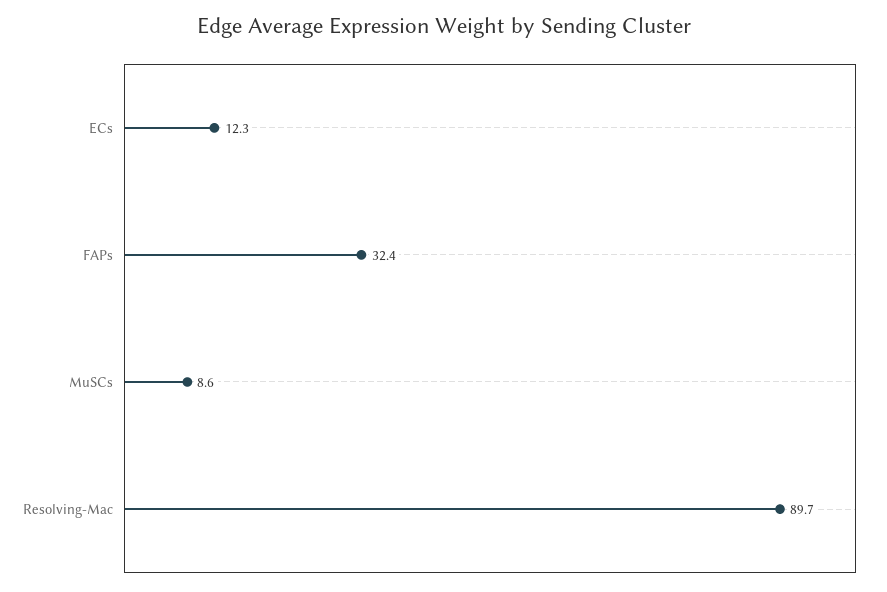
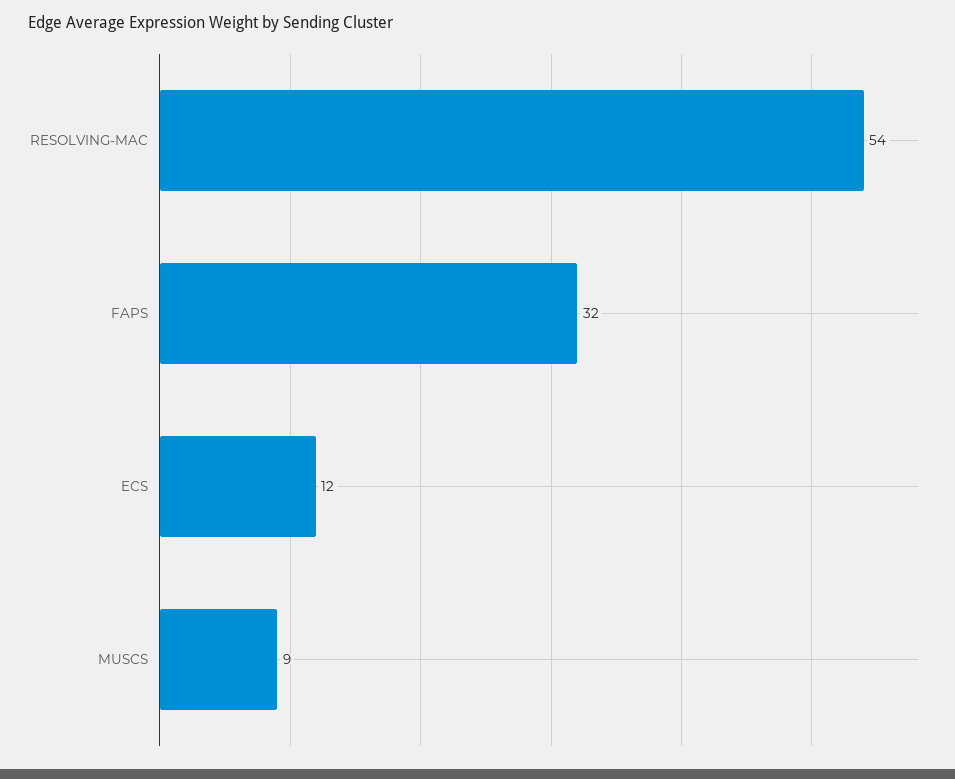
Resolving-Mac: 89.7 -> 54

